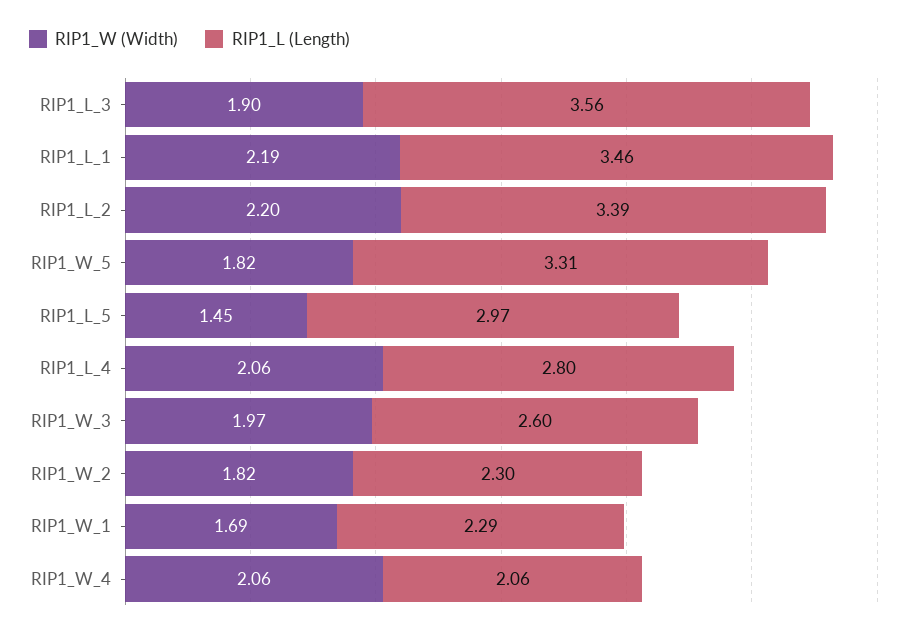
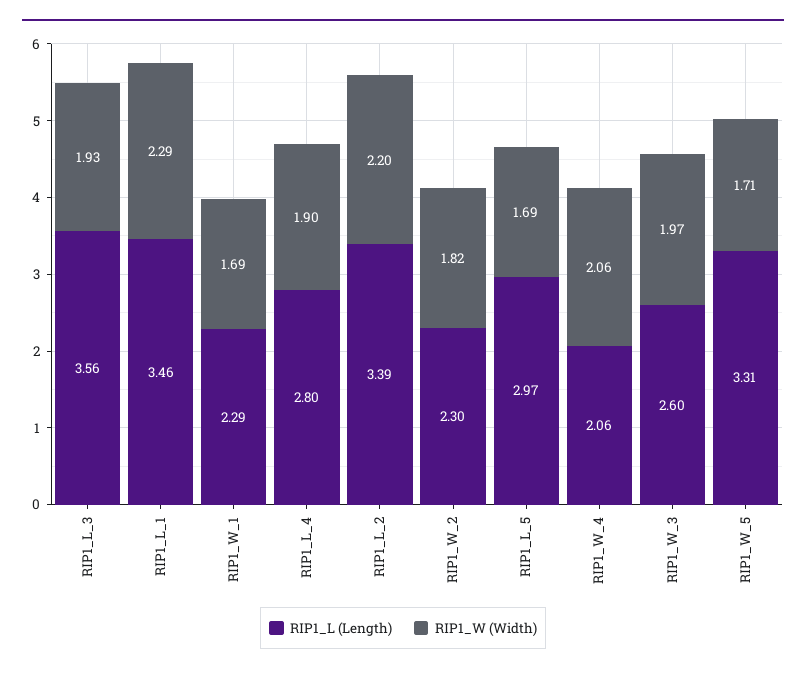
RIP1_W (Width), RIP1_L_3: 1.9 -> 1.93
RIP1_W (Width), RIP1_L_1: 2.19 -> 2.29
RIP1_W (Width), RIP1_W_5: 1.82 -> 1.71
RIP1_W (Width), RIP1_L_5: 1.45 -> 1.69
RIP1_W (Width), RIP1_L_4: 2.06 -> 1.9

